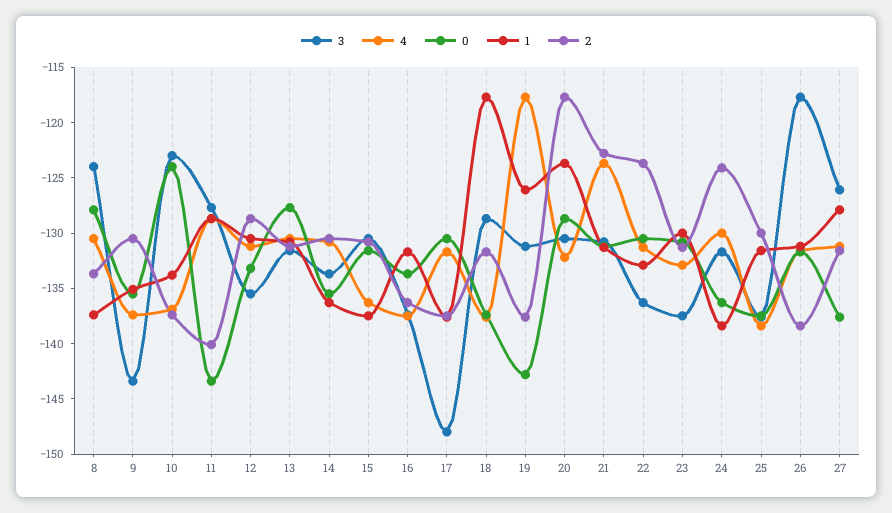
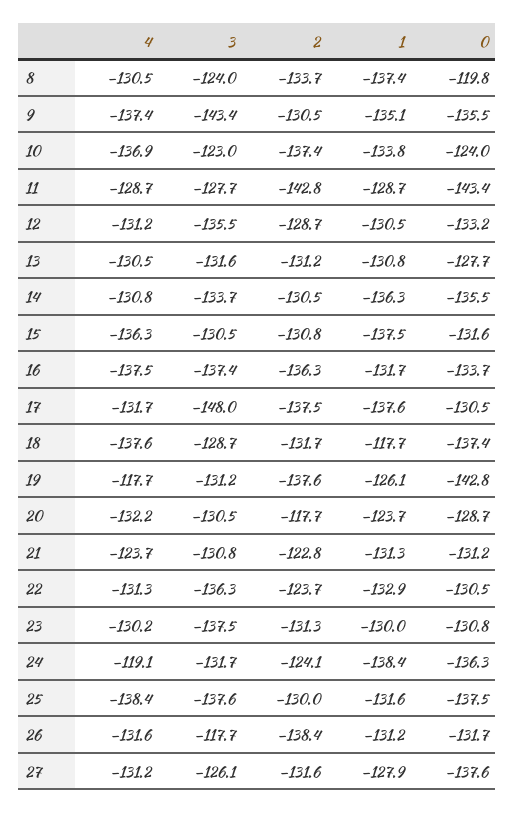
0, 8: -128 -> -119.8
2, 11: -140 -> -142.8
4, 23: -133 -> -130.2
4, 24: -130 -> -119.1

